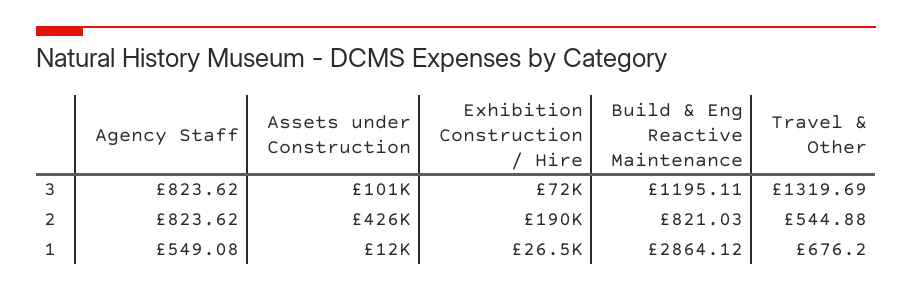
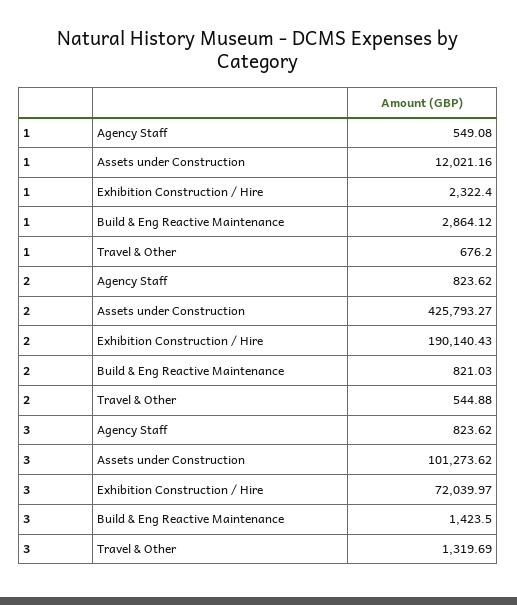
Build & Eng Reactive Maintenance, 3: 1195.11 -> 1423.5
Exhibition Construction / Hire, 1: 26500 -> 2322.4

